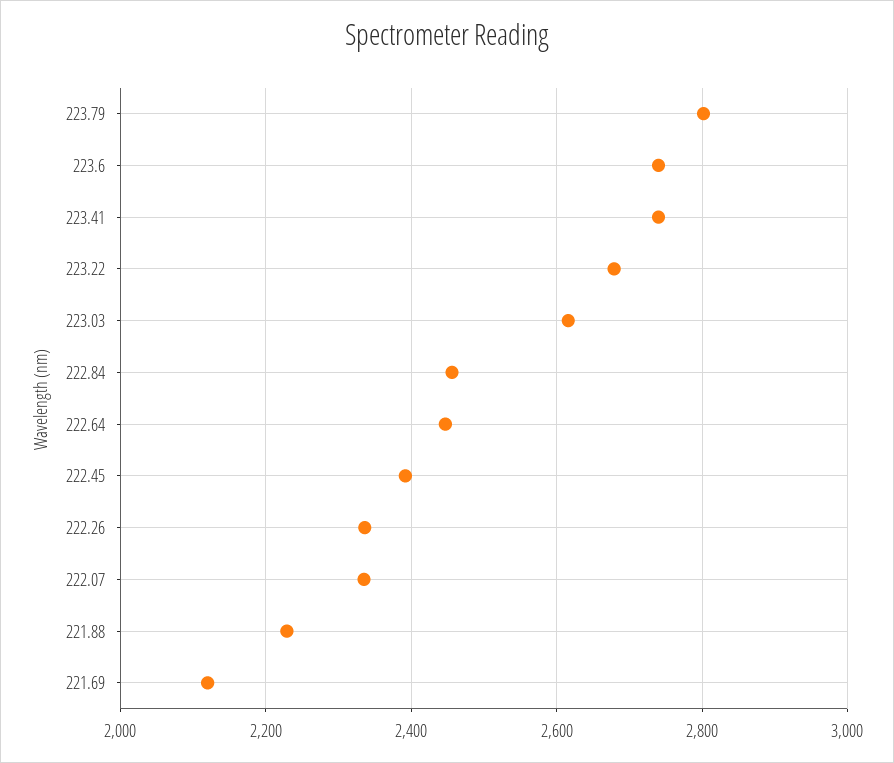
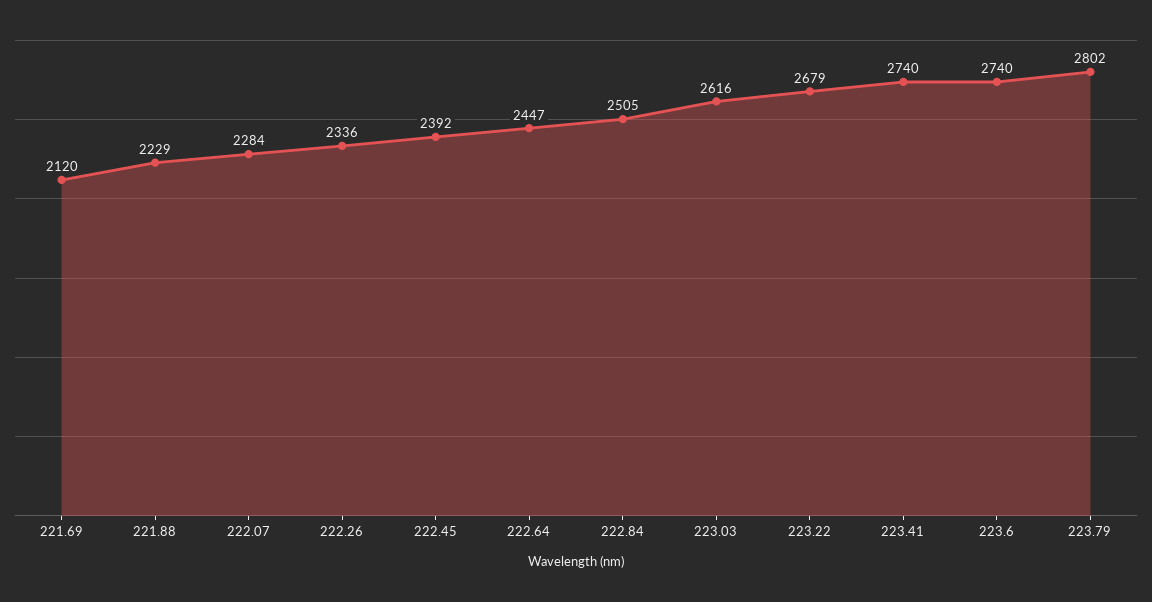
222.84: 2460 -> 2505
222.07: 2340 -> 2284

